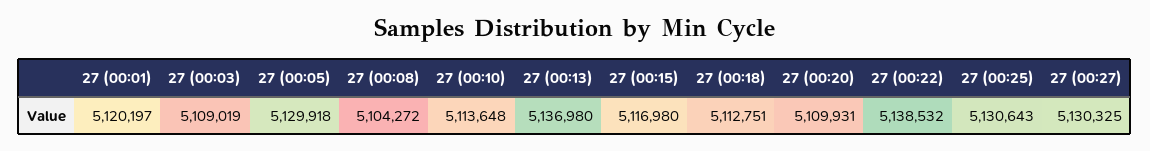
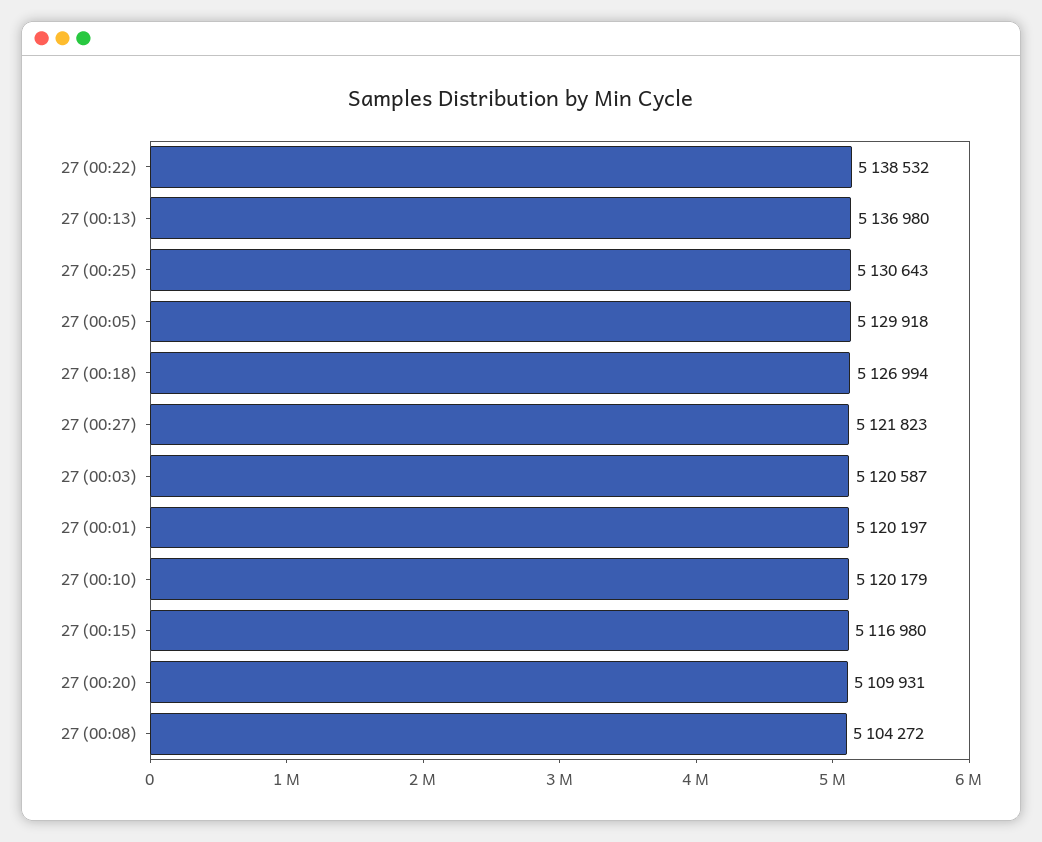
27 (00:03): 5109019 -> 5120587
27 (00:10): 5113648 -> 5120179
27 (00:18): 5112751 -> 5126994
27 (00:27): 5130325 -> 5121823

